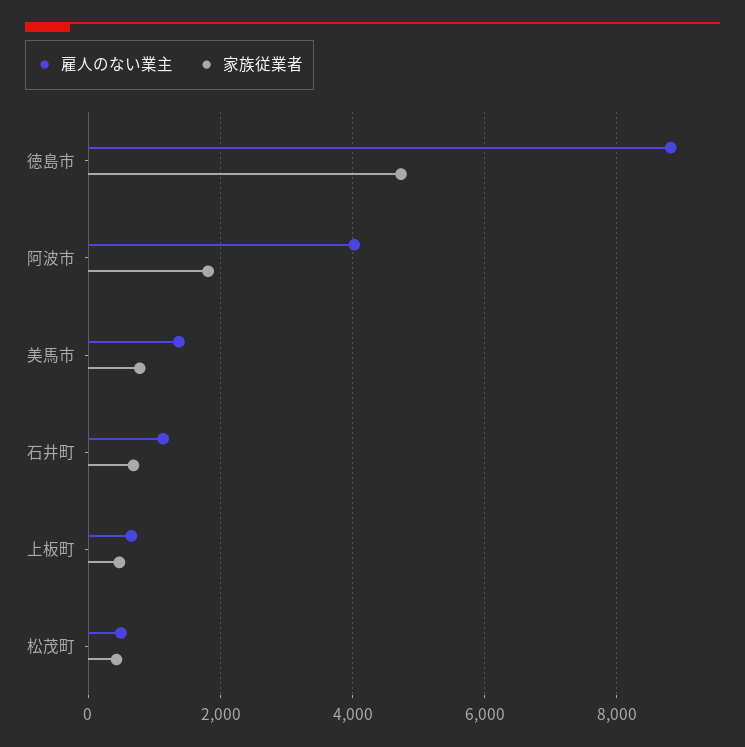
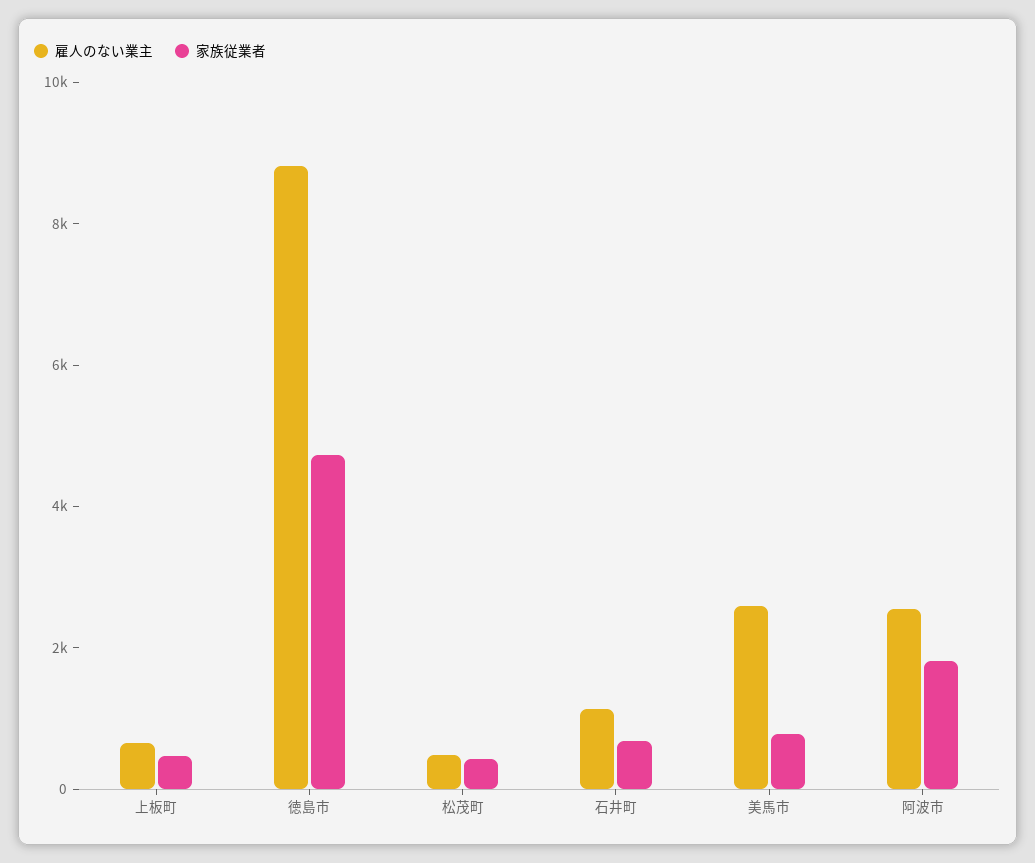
雇人のない業主, 阿波市: 4000 -> 2500
雇人のない業主, 美馬市: 1400 -> 2500

